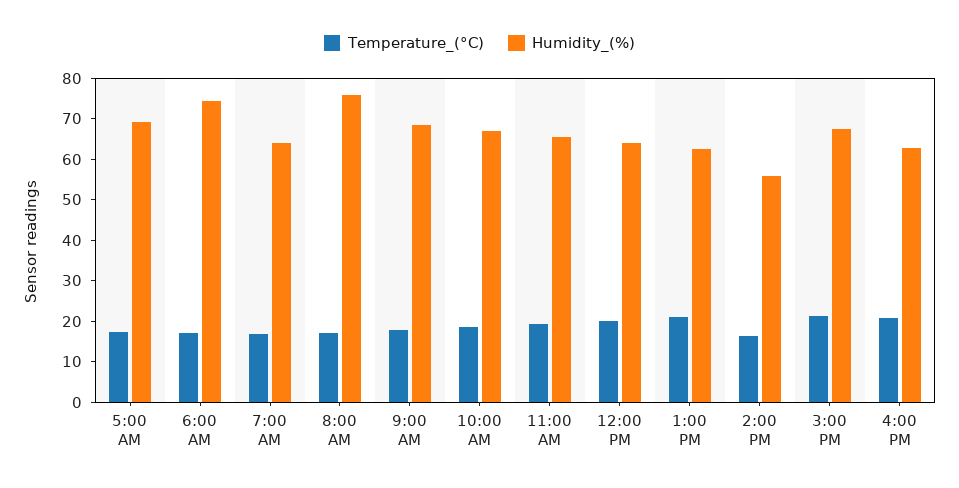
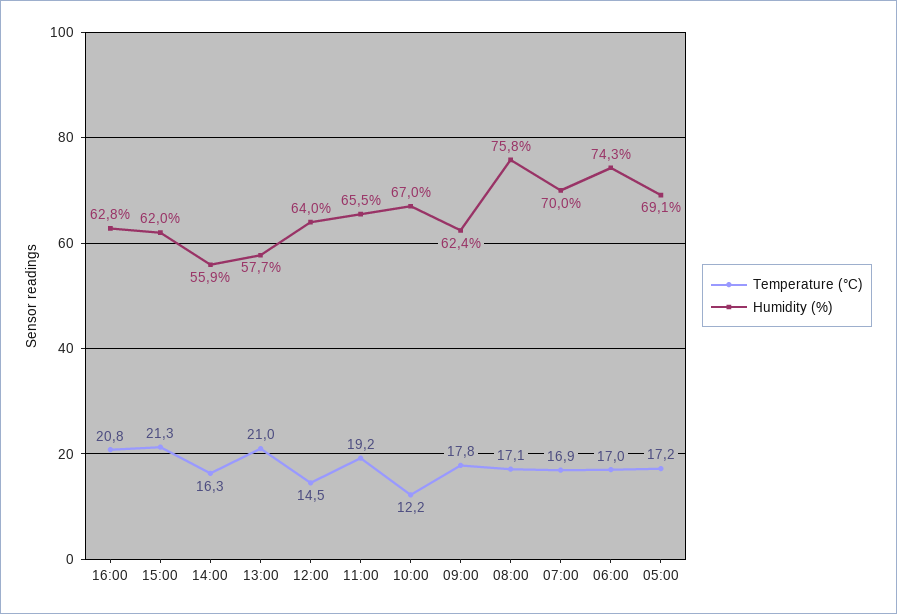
Humidity_(%), 7:00 AM: 64 -> 70
Humidity_(%), 9:00 AM: 68 -> 62.4
Temperature_(°C), 10:00 AM: 18 -> 12.2
Temperature_(°C), 12:00 PM: 20 -> 14.5
Humidity_(%), 1:00 PM: 62 -> 57.7
Humidity_(%), 3:00 PM: 68 -> 62

